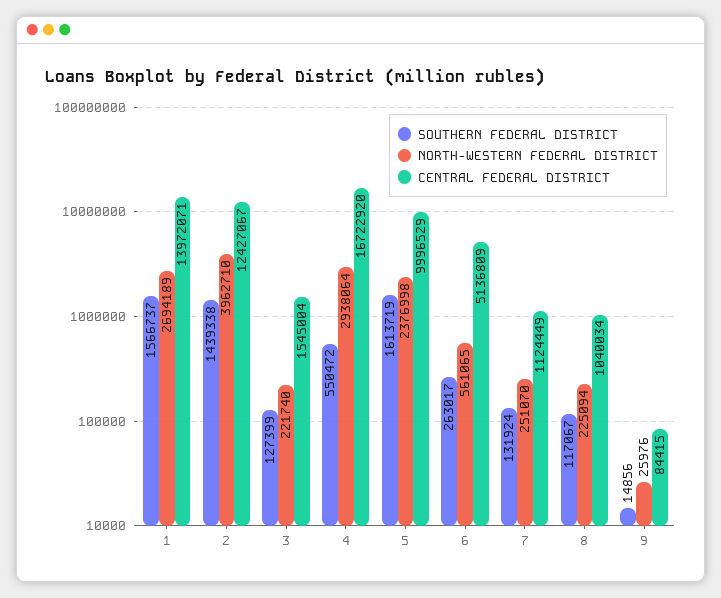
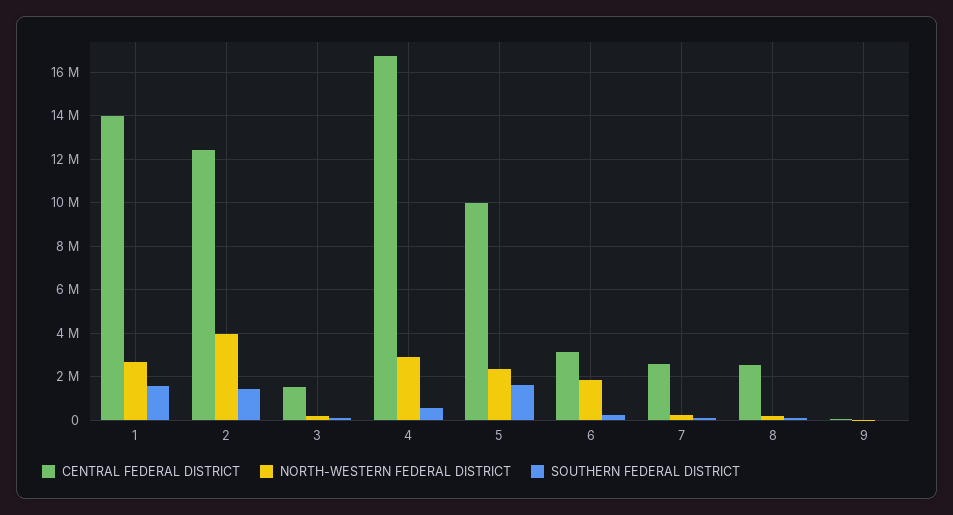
NORTH-WESTERN FEDERAL DISTRICT, 6: 561065 -> 2000000
CENTRAL FEDERAL DISTRICT, 6: 5136809 -> 3000000
CENTRAL FEDERAL DISTRICT, 7: 1124449 -> 2500000
CENTRAL FEDERAL DISTRICT, 8: 1040034 -> 2500000

